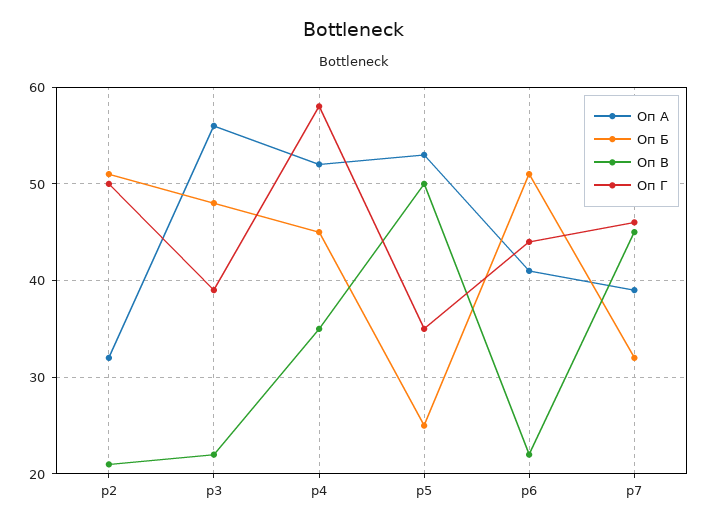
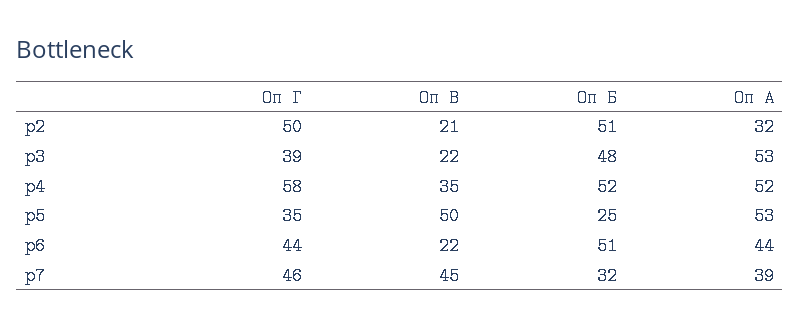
Оп А, p3: 56 -> 53
Оп Б, p4: 45 -> 52
Оп А, p6: 41 -> 44

